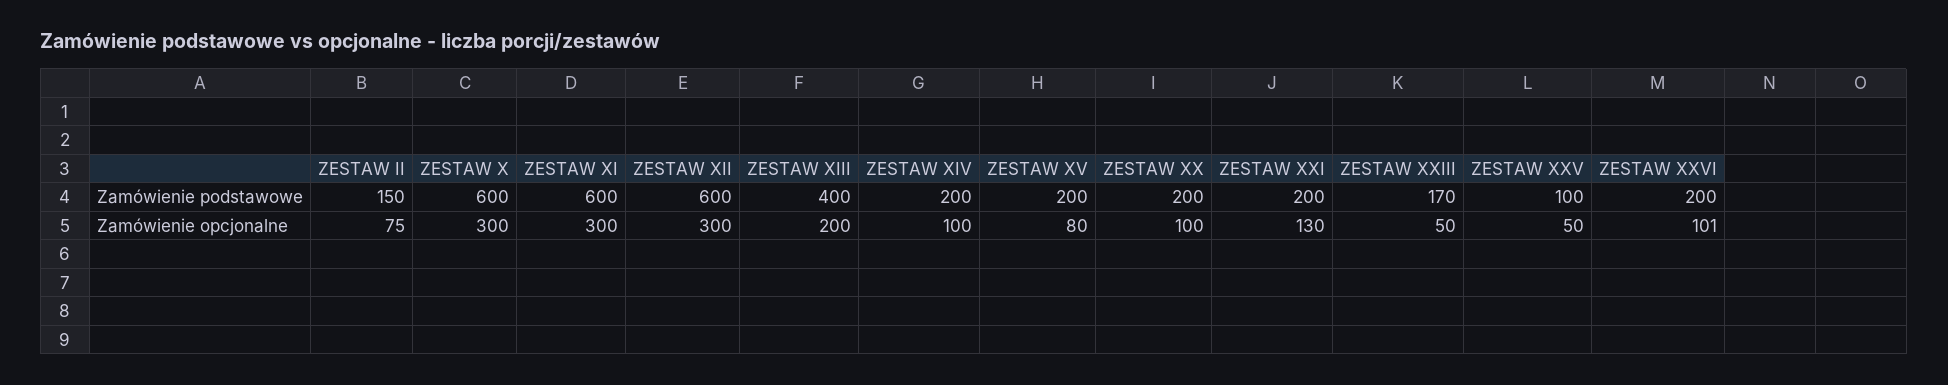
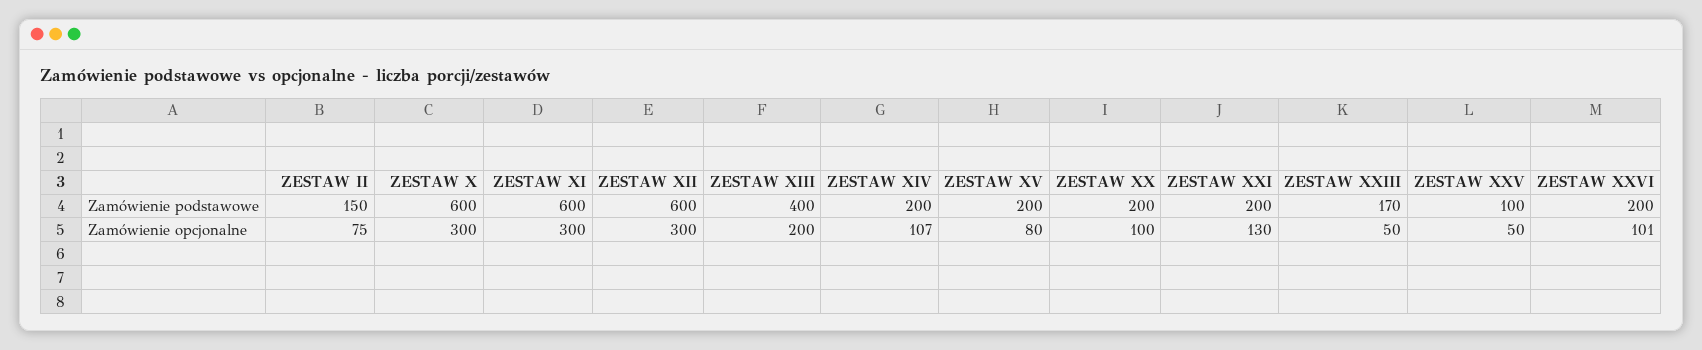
ZESTAW XIV, Zamówienie opcjonalne: 100 -> 107

